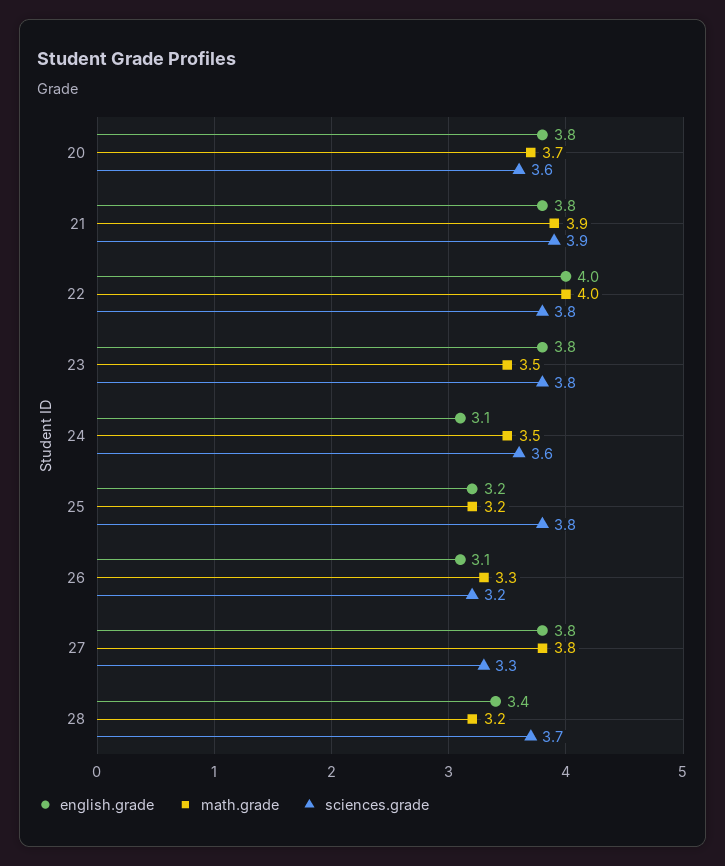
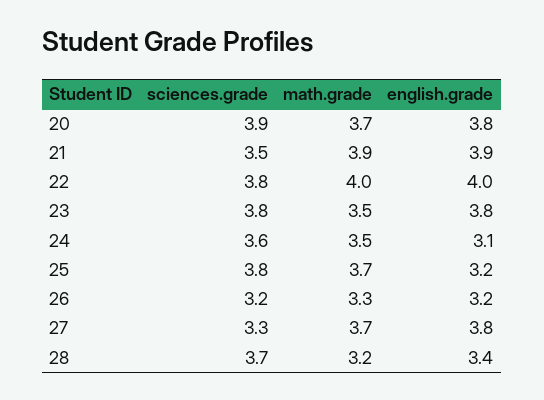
sciences.grade, 20: 3.6 -> 3.9
english.grade, 21: 3.8 -> 3.9
sciences.grade, 21: 3.9 -> 3.5
math.grade, 25: 3.2 -> 3.7
english.grade, 26: 3.1 -> 3.2
math.grade, 27: 3.8 -> 3.7

